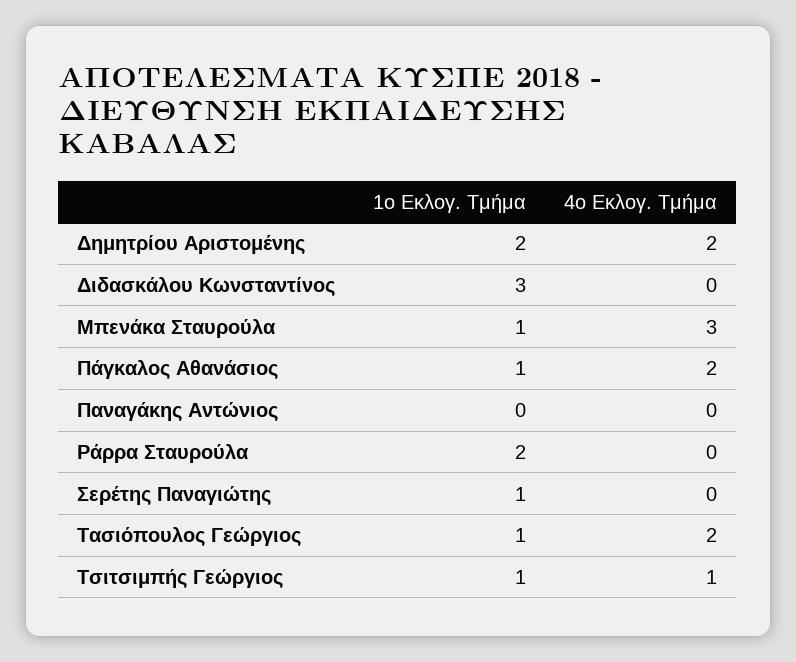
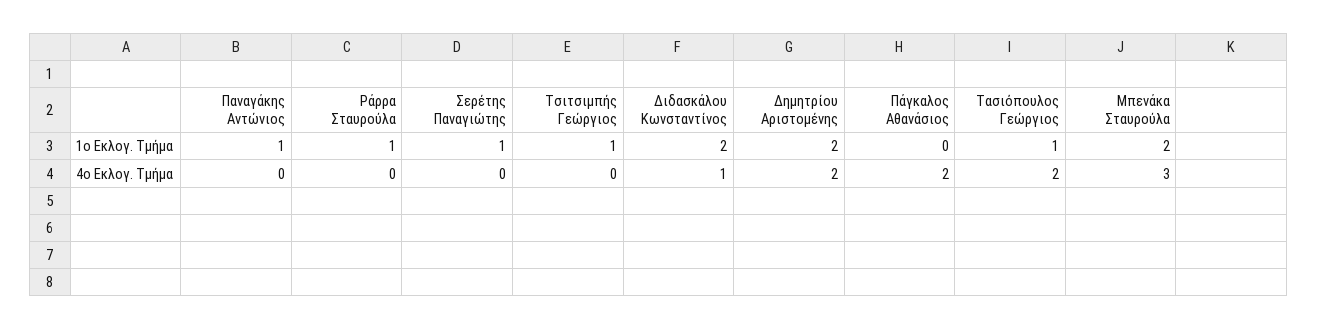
1o Εκλογ. Τμήμα, Διδασκάλου Κωνσταντίνος: 3 -> 2
4o Εκλογ. Τμήμα, Διδασκάλου Κωνσταντίνος: 0 -> 1
1o Εκλογ. Τμήμα, Μπενάκα Σταυρούλα: 1 -> 2
1o Εκλογ. Τμήμα, Πάγκαλος Αθανάσιος: 1 -> 0
1o Εκλογ. Τμήμα, Παναγάκης Αντώνιος: 0 -> 1
1o Εκλογ. Τμήμα, Ράρρα Σταυρούλα: 2 -> 1
4o Εκλογ. Τμήμα, Τσιτσιμπής Γεώργιος: 1 -> 0

